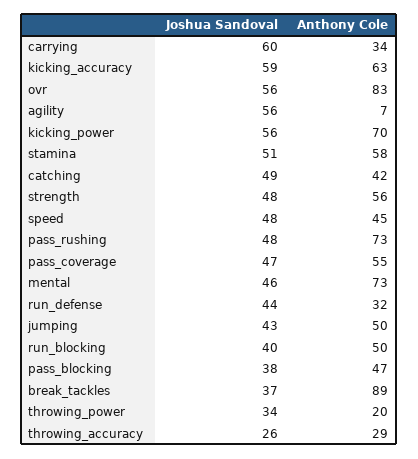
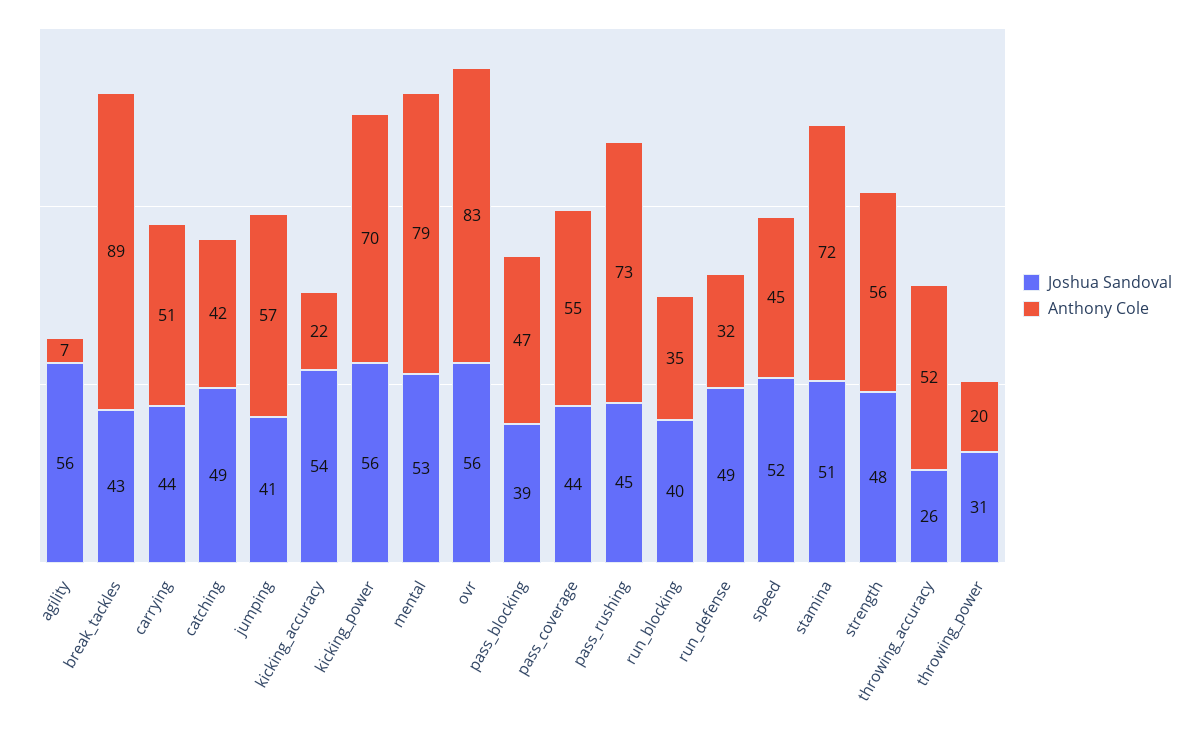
Joshua Sandoval, carrying: 60 -> 44
Anthony Cole, carrying: 34 -> 51
Joshua Sandoval, kicking_accuracy: 59 -> 54
Anthony Cole, kicking_accuracy: 63 -> 22
Anthony Cole, stamina: 58 -> 72
Joshua Sandoval, speed: 48 -> 52
Joshua Sandoval, pass_rushing: 48 -> 45
Joshua Sandoval, pass_coverage: 47 -> 44
Joshua Sandoval, mental: 46 -> 53
Anthony Cole, mental: 73 -> 79
Joshua Sandoval, run_defense: 44 -> 49
Joshua Sandoval, jumping: 43 -> 41
Anthony Cole, jumping: 50 -> 57
Anthony Cole, run_blocking: 50 -> 35
Joshua Sandoval, pass_blocking: 38 -> 39
Joshua Sandoval, break_tackles: 37 -> 43
Joshua Sandoval, throwing_power: 34 -> 31
Anthony Cole, throwing_accuracy: 29 -> 52

